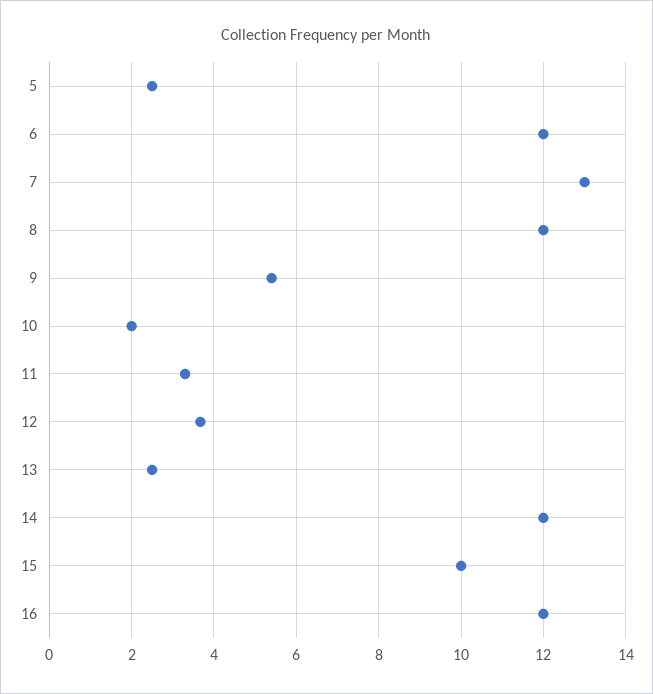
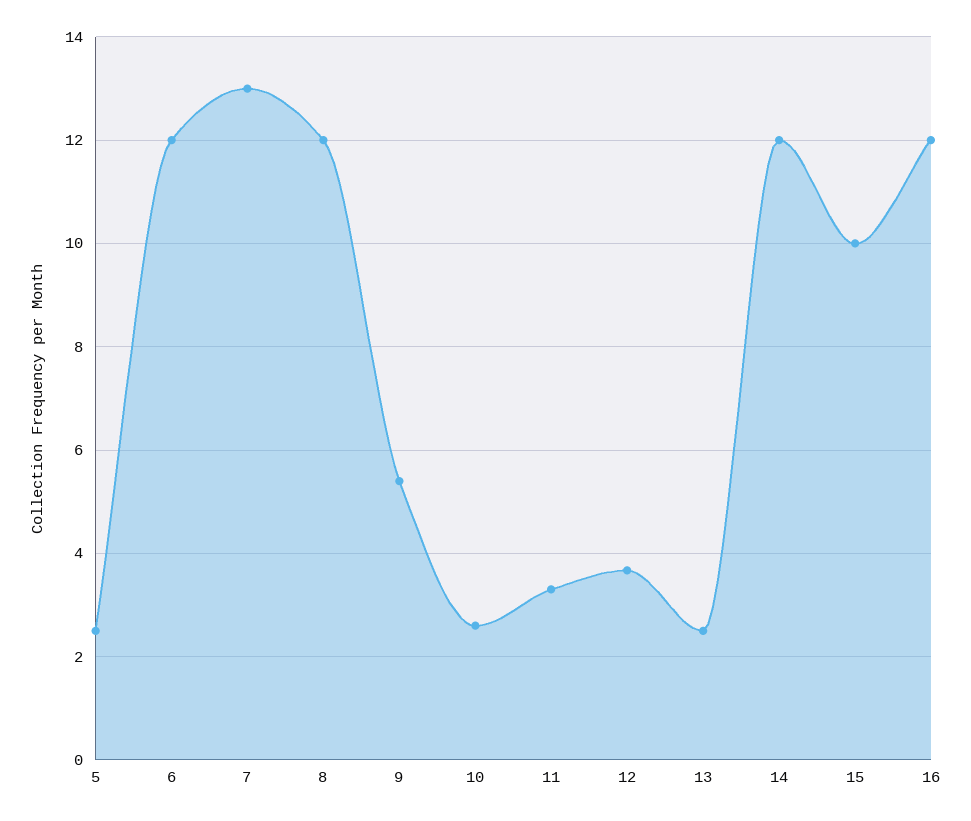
10: 2 -> 2.6

